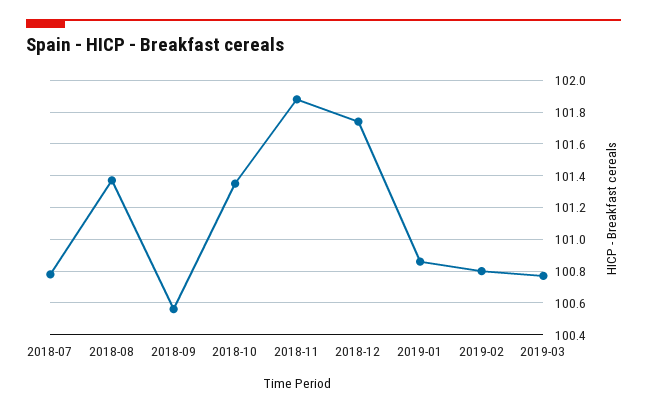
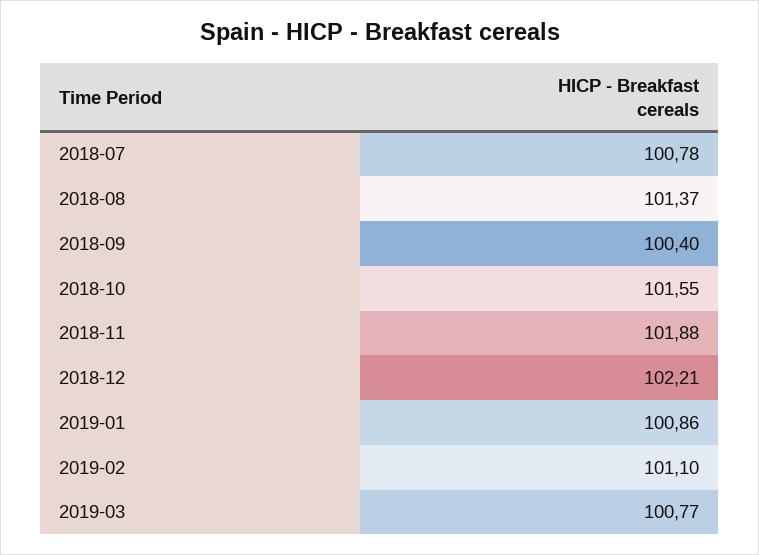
2018-09: 100.55 -> 100.4
2018-10: 101.35 -> 101.55
2018-12: 101.75 -> 102.21
2019-02: 100.8 -> 101.1

